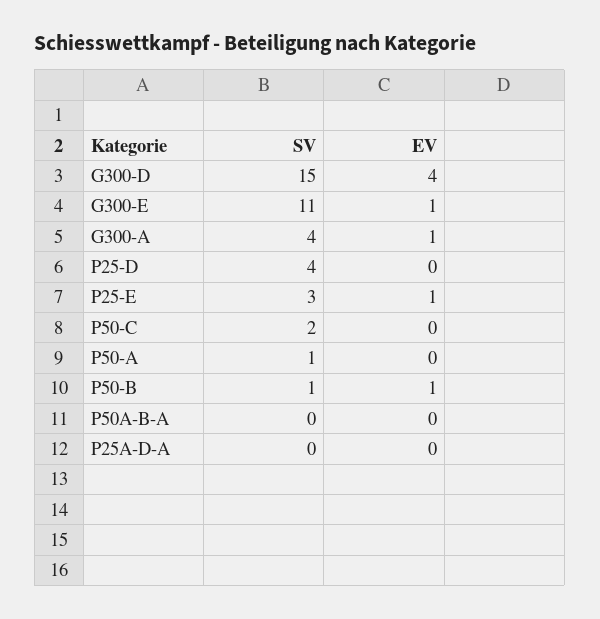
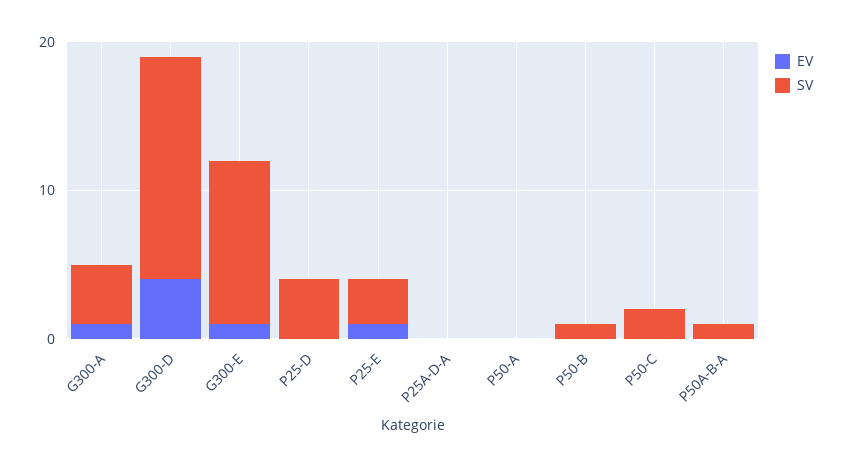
SV, P50-A: 1 -> 0
EV, P50-B: 1 -> 0
SV, P50A-B-A: 0 -> 1

